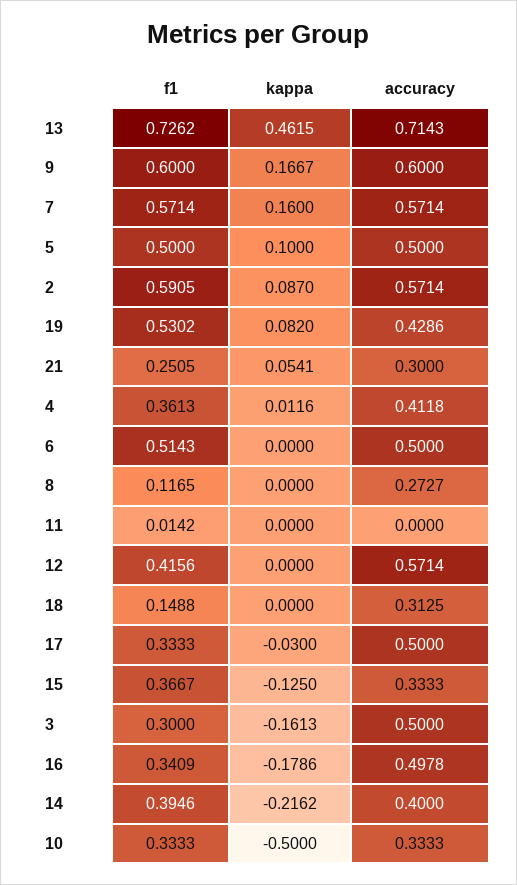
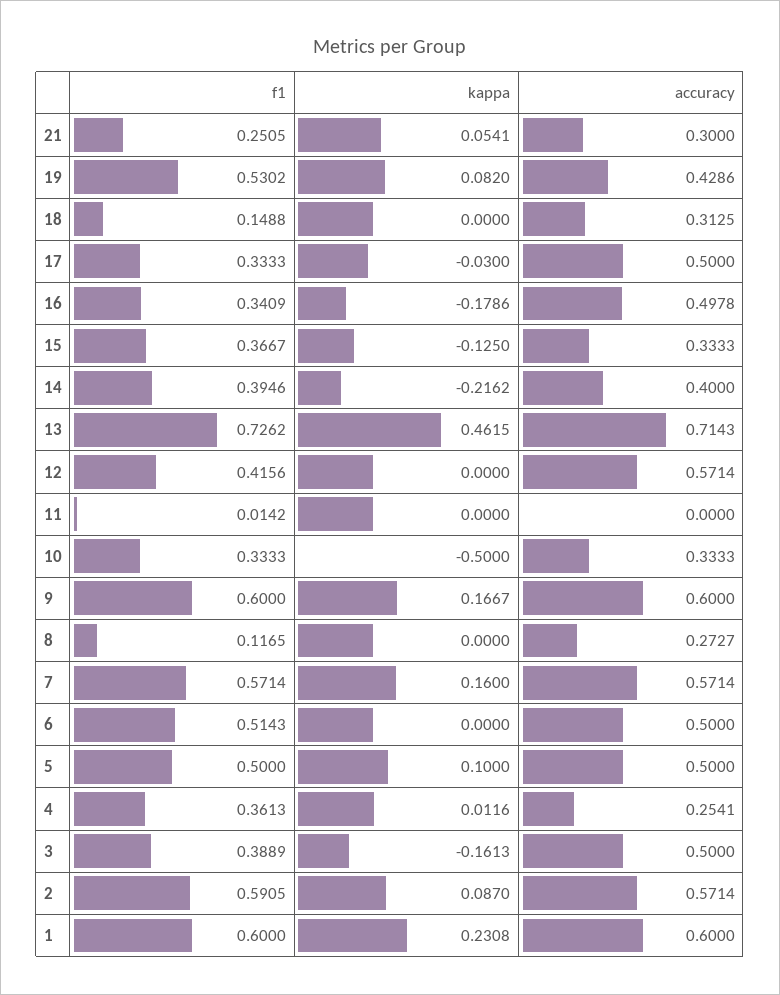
accuracy, 4: 0.4118 -> 0.2541
f1, 3: 0.3 -> 0.3889
f1, 1: none -> 0.6
kappa, 1: none -> 0.2308
accuracy, 1: none -> 0.6

